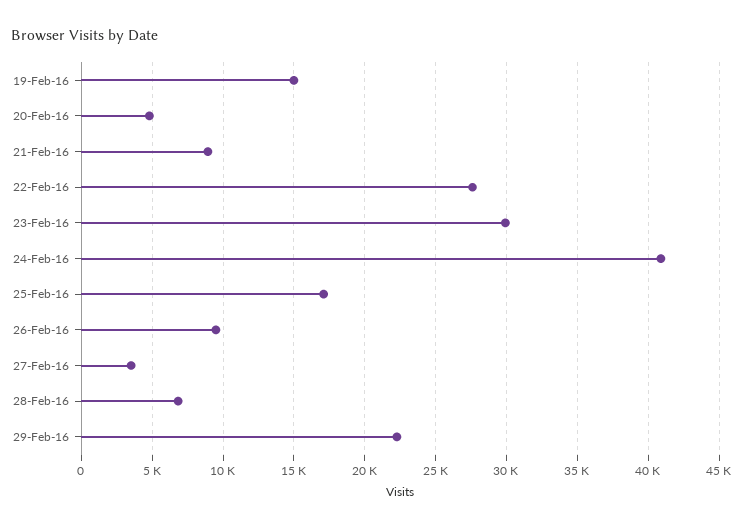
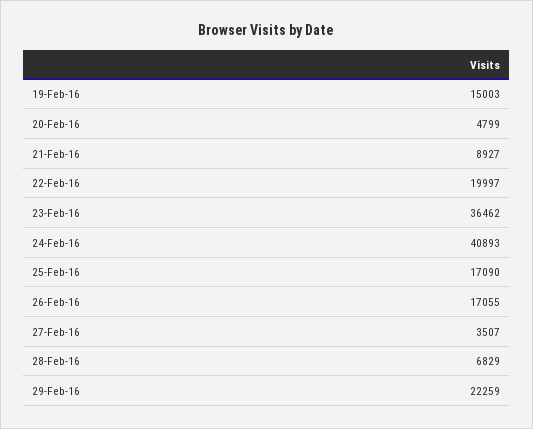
22-Feb-16: 27500 -> 19997
23-Feb-16: 30000 -> 36462
26-Feb-16: 9500 -> 17055

